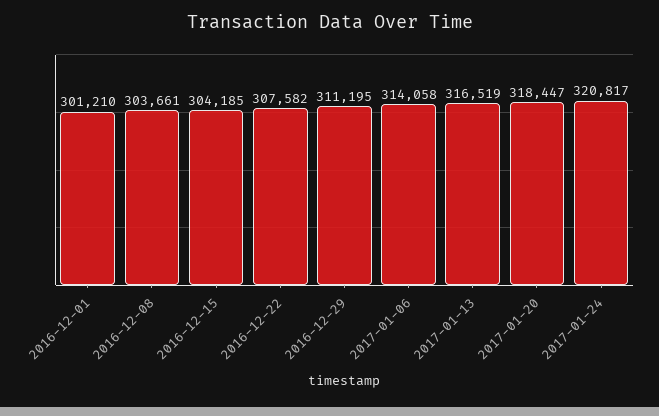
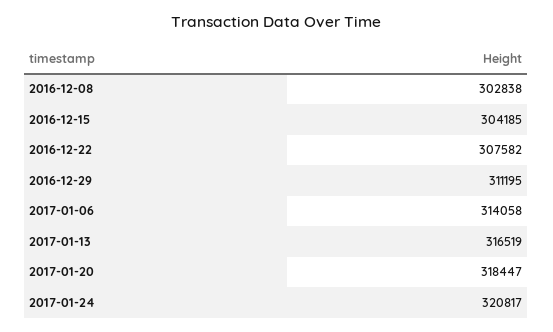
2016-12-01: 301210 -> none
2016-12-08: 303661 -> 302838

